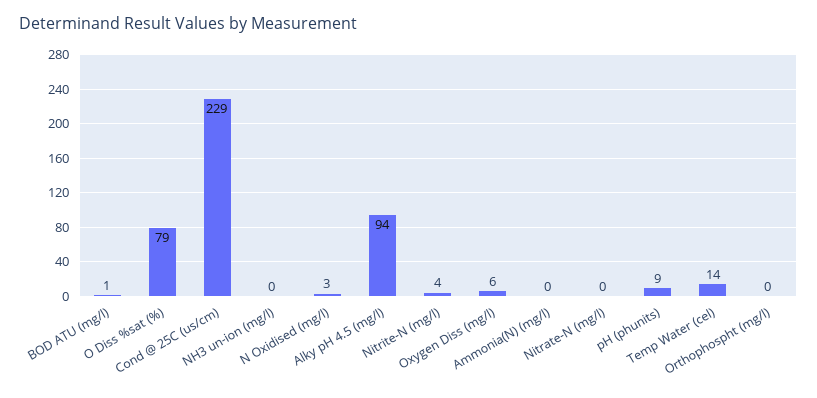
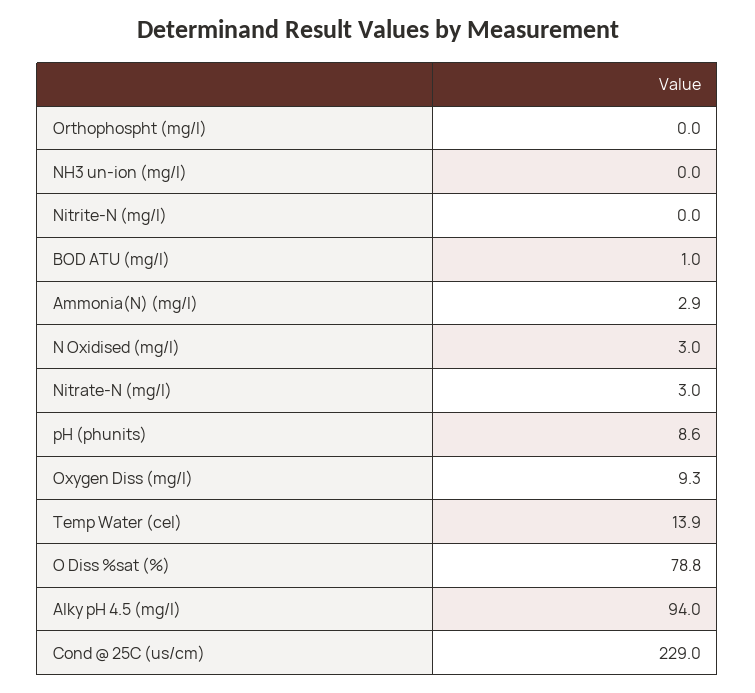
Nitrite-N (mg/l): 4 -> 0
Oxygen Diss (mg/l): 6 -> 9.3
Ammonia(N) (mg/l): 0 -> 2.9
Nitrate-N (mg/l): 0 -> 3

